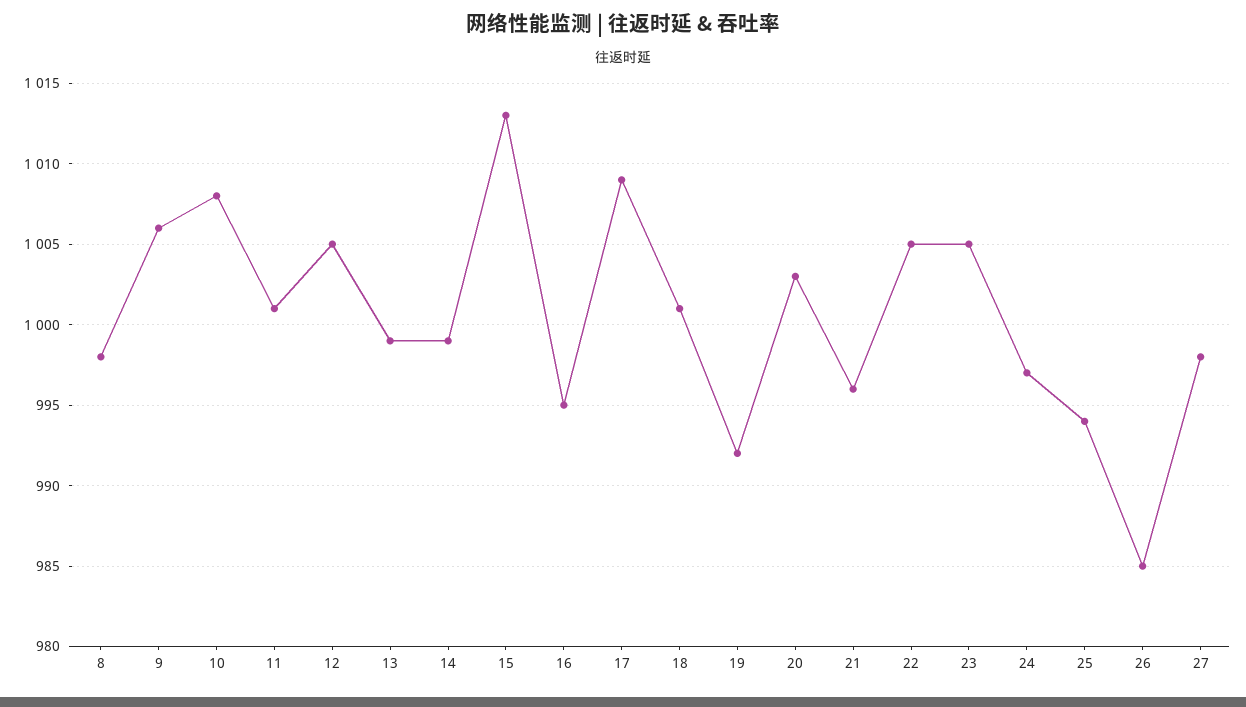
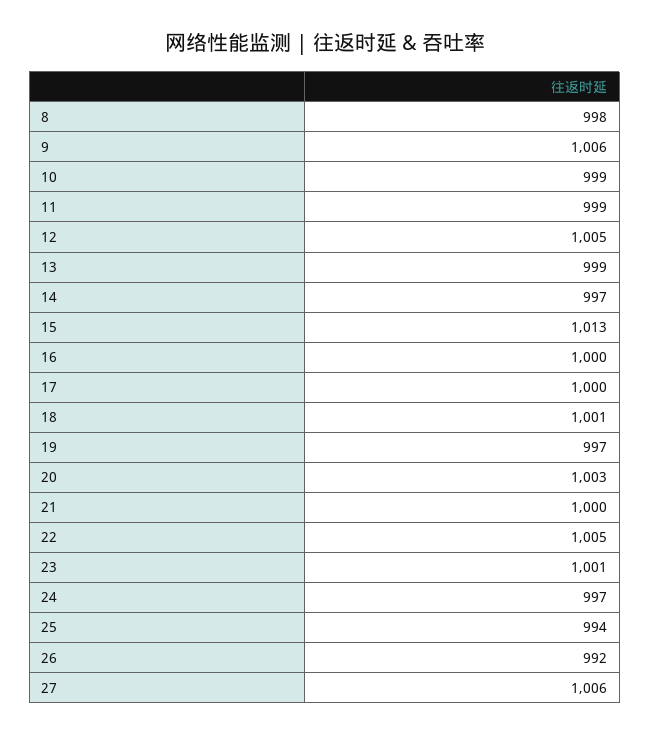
10: 1008 -> 999
11: 1001 -> 999
14: 999 -> 997
16: 995 -> 1000
17: 1009 -> 1000
19: 992 -> 997
21: 996 -> 1000
23: 1005 -> 1001
26: 985 -> 992
27: 998 -> 1006

